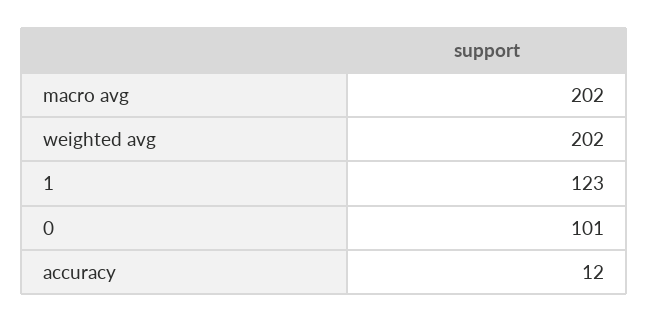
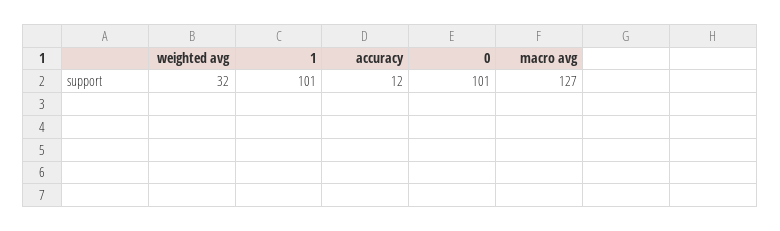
macro avg: 202 -> 127
weighted avg: 202 -> 32
1: 123 -> 101

